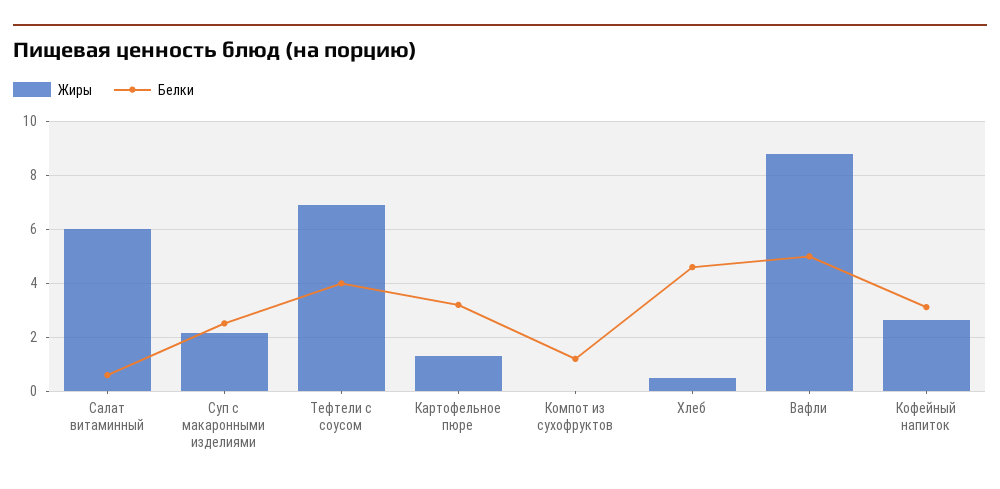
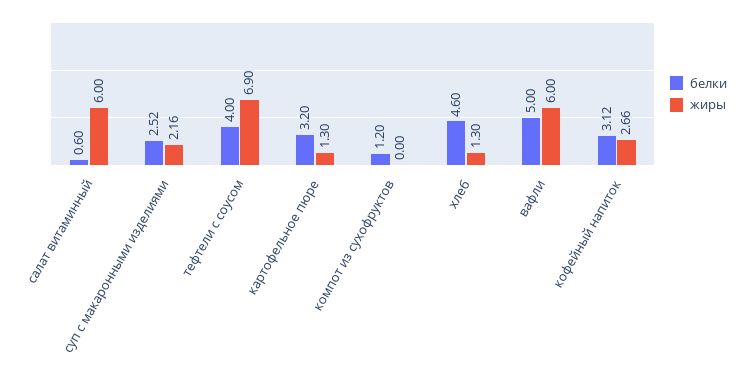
Жиры, Хлеб: 0.5 -> 1.3
Жиры, Вафли: 8.75 -> 6

